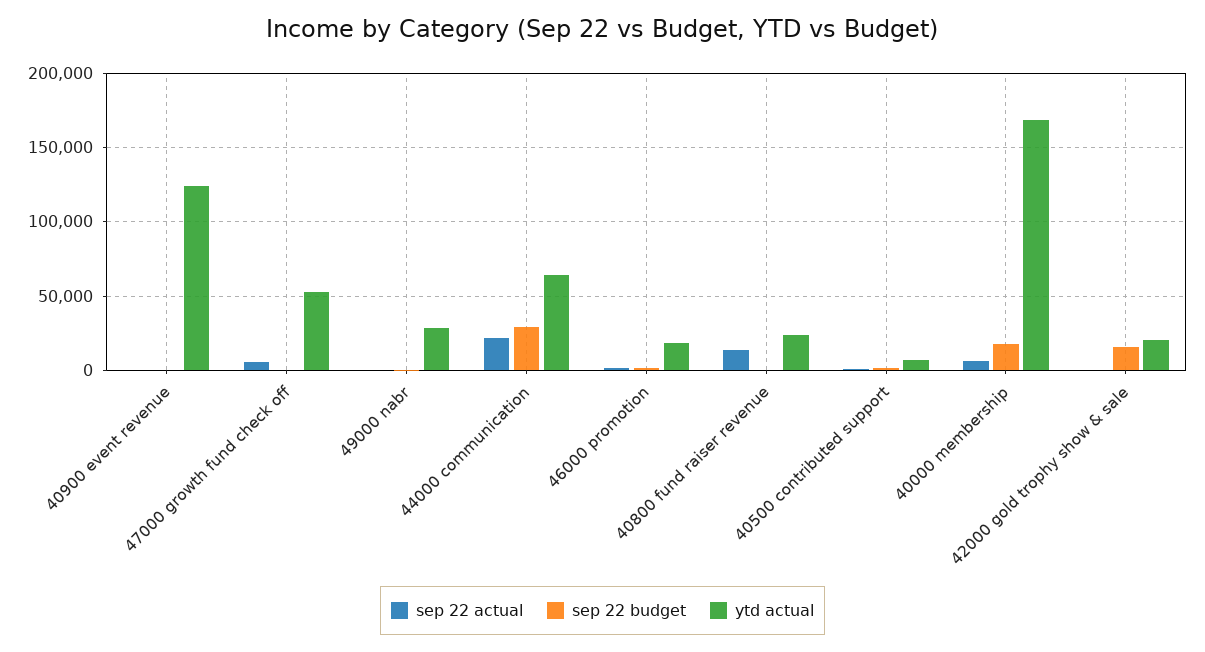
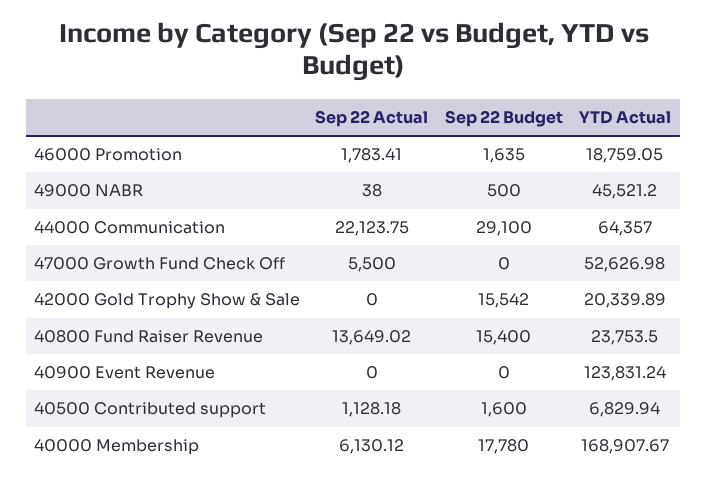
ytd actual, 49000 nabr: 30000 -> 45521.2
sep 22 budget, 40800 fund raiser revenue: 0 -> 15400

